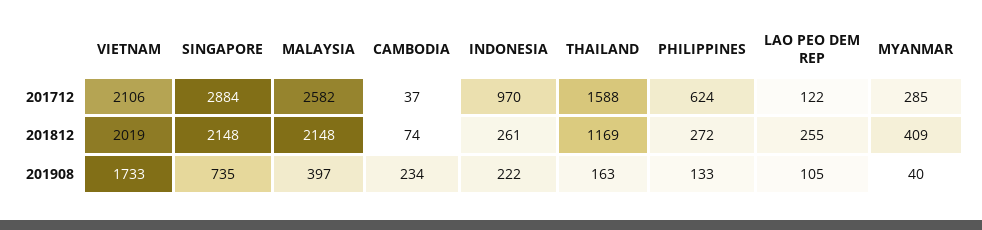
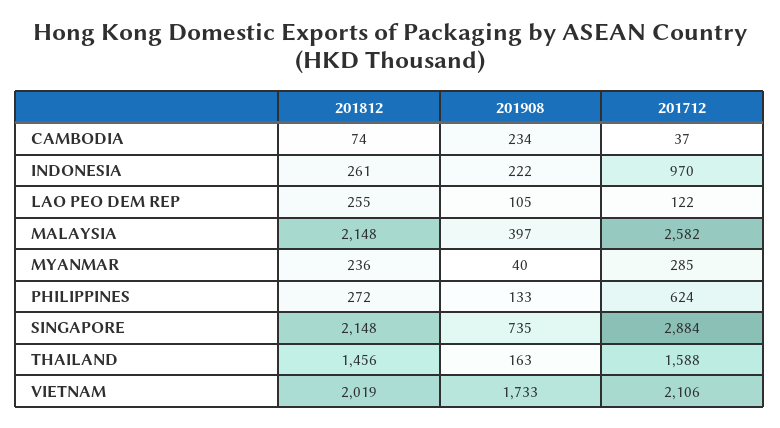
THAILAND, 201812: 1169 -> 1456
MYANMAR, 201812: 409 -> 236

